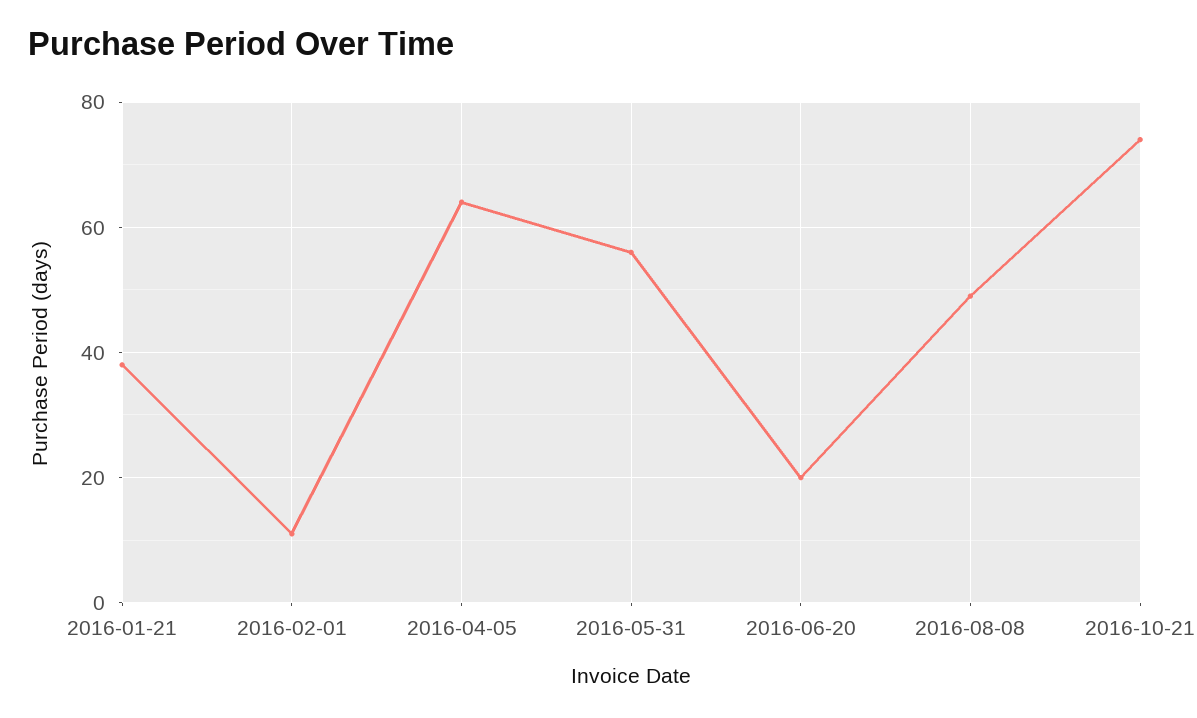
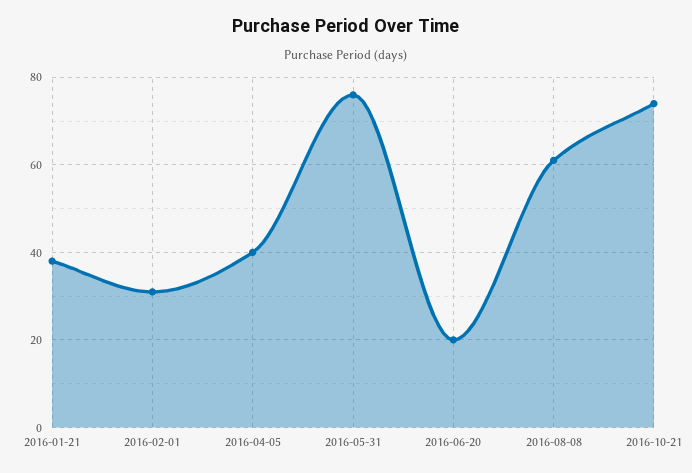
2016-02-01: 10 -> 30
2016-04-05: 65 -> 40
2016-05-31: 55 -> 75
2016-08-08: 50 -> 60

